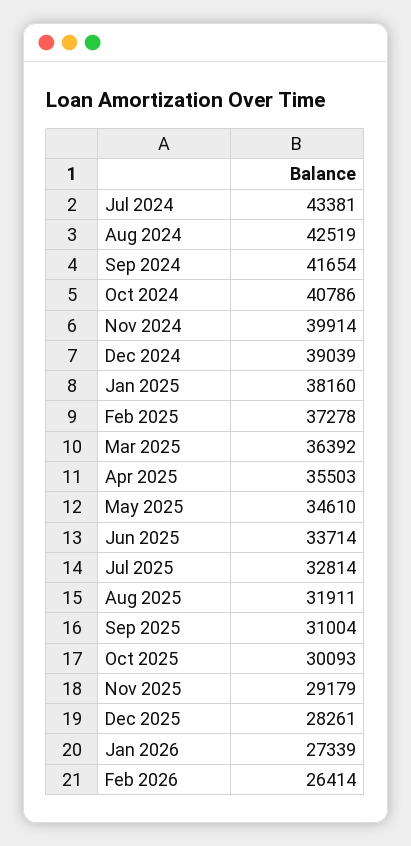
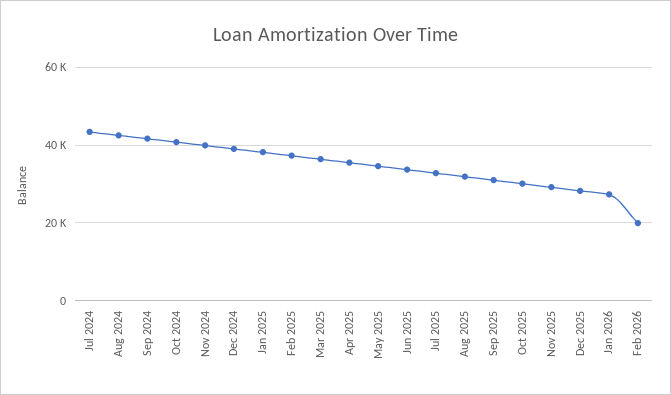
Feb 2026: 26414 -> 20000

